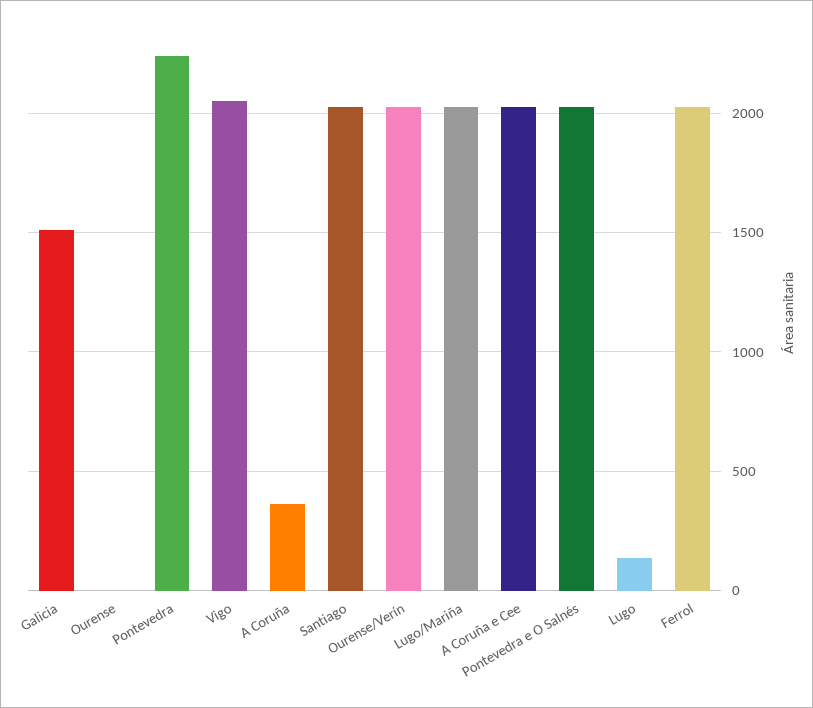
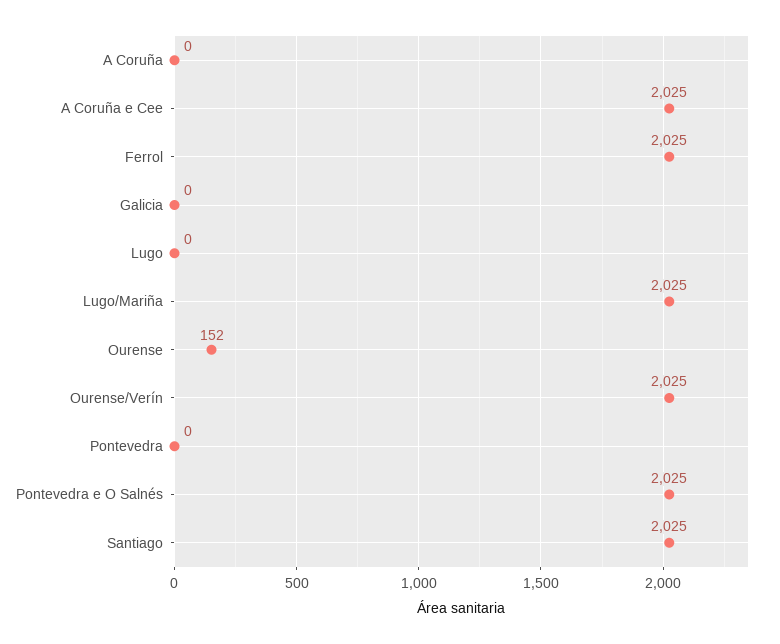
Galicia: 1500 -> 0
Ourense: 0 -> 152
Pontevedra: 2250 -> 0
Vigo: 2050 -> none
A Coruña: 350 -> 0
Lugo: 150 -> 0

